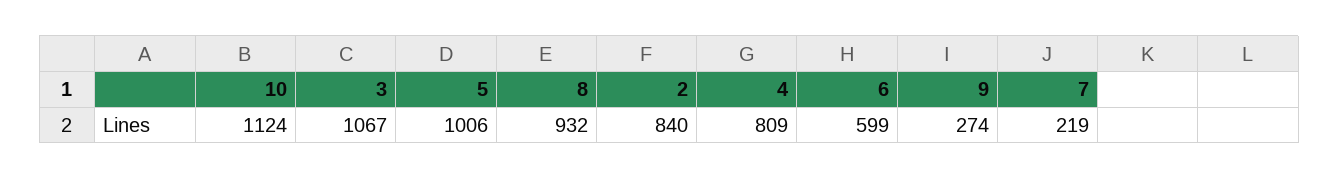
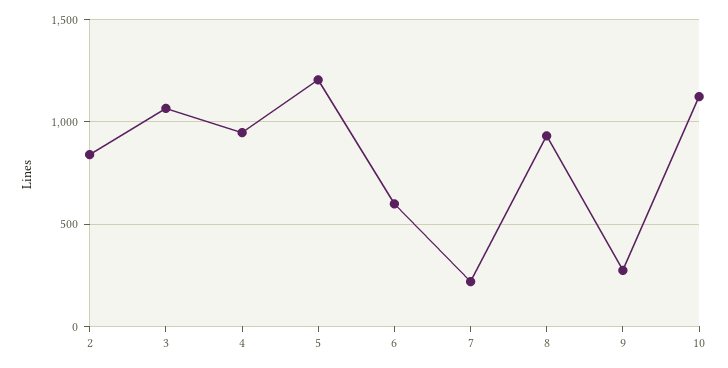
5: 1006 -> 1200
4: 809 -> 950

